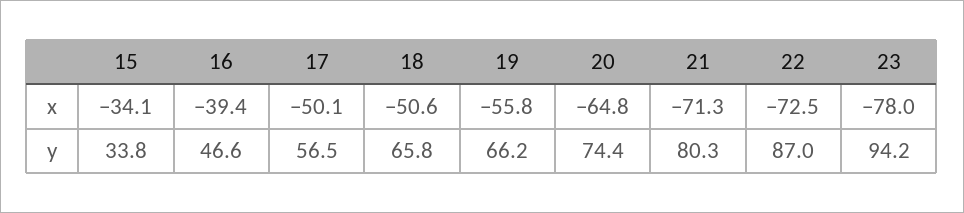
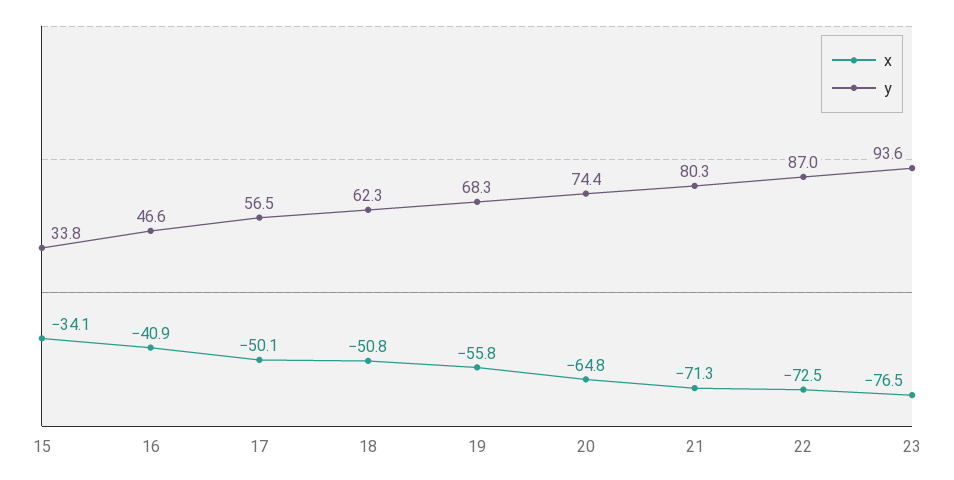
x, 16: -39.4 -> -40.9
x, 18: -50.6 -> -50.8
x, 23: -78 -> -76.5
y, 18: 65.8 -> 62.3
y, 19: 66.2 -> 68.3
y, 23: 94.2 -> 93.6

